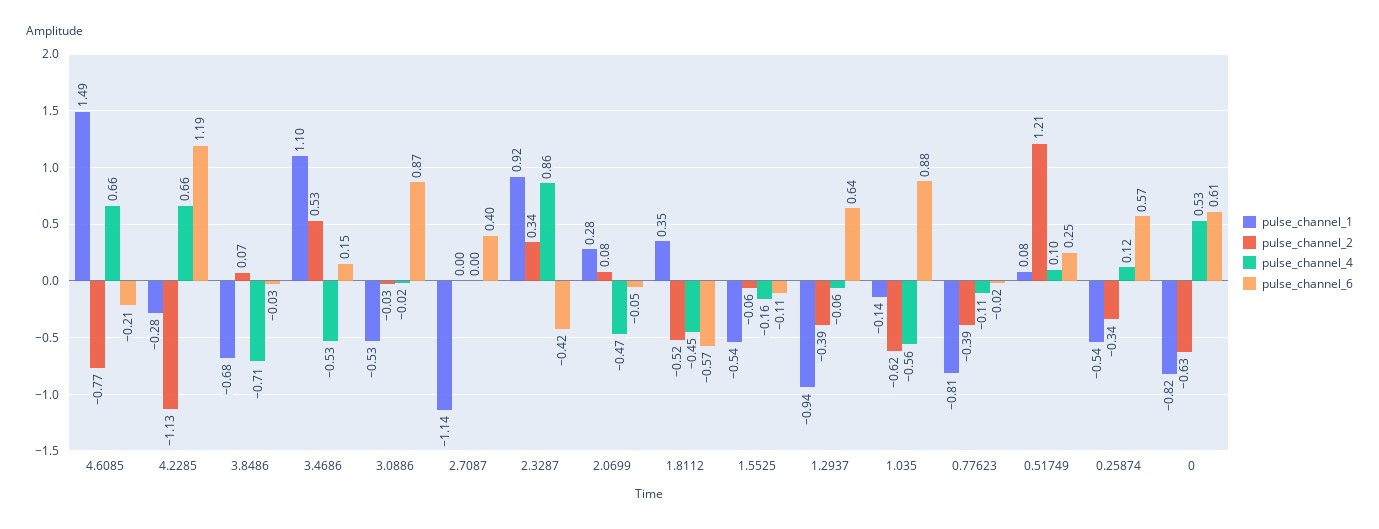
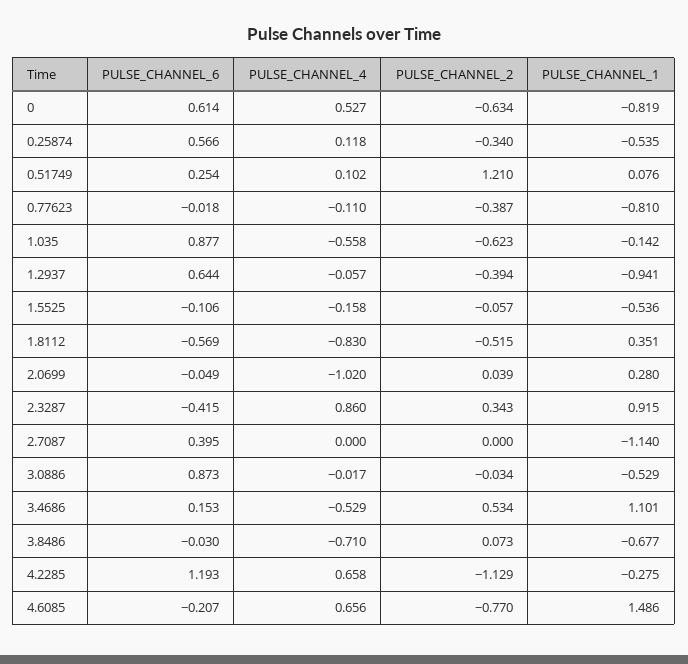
pulse_channel_2, 2.0699: 0.08 -> 0.039
pulse_channel_4, 2.0699: -0.47 -> -1.02
pulse_channel_4, 1.8112: -0.45 -> -0.83

